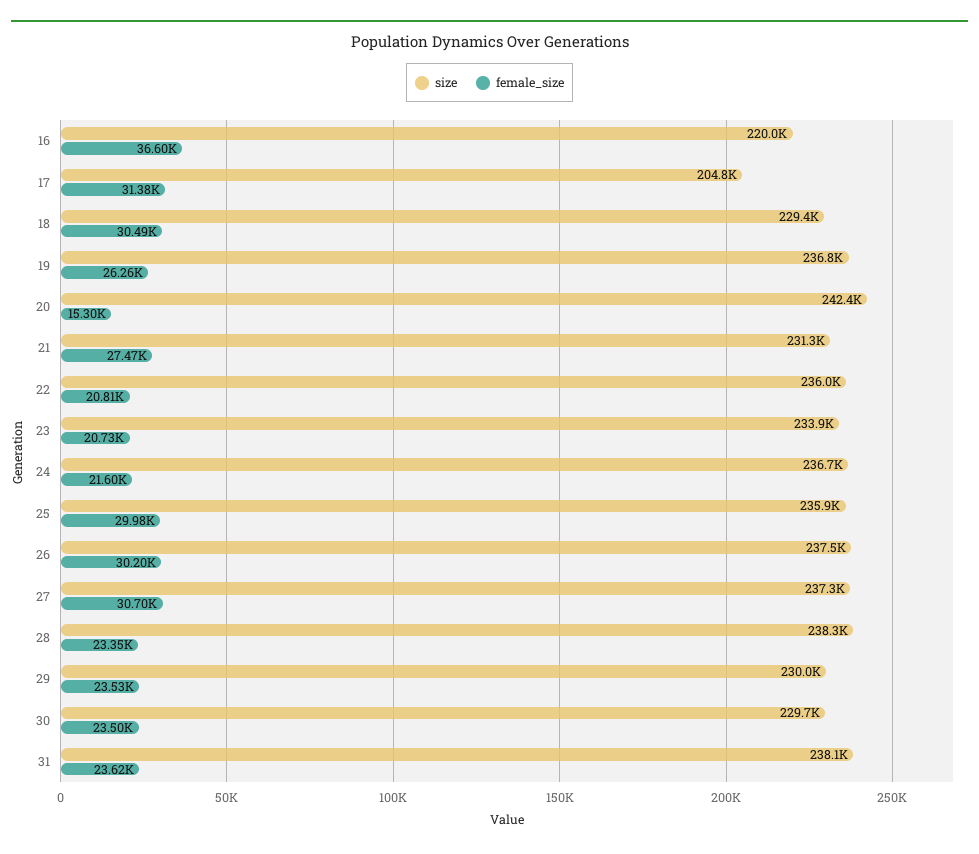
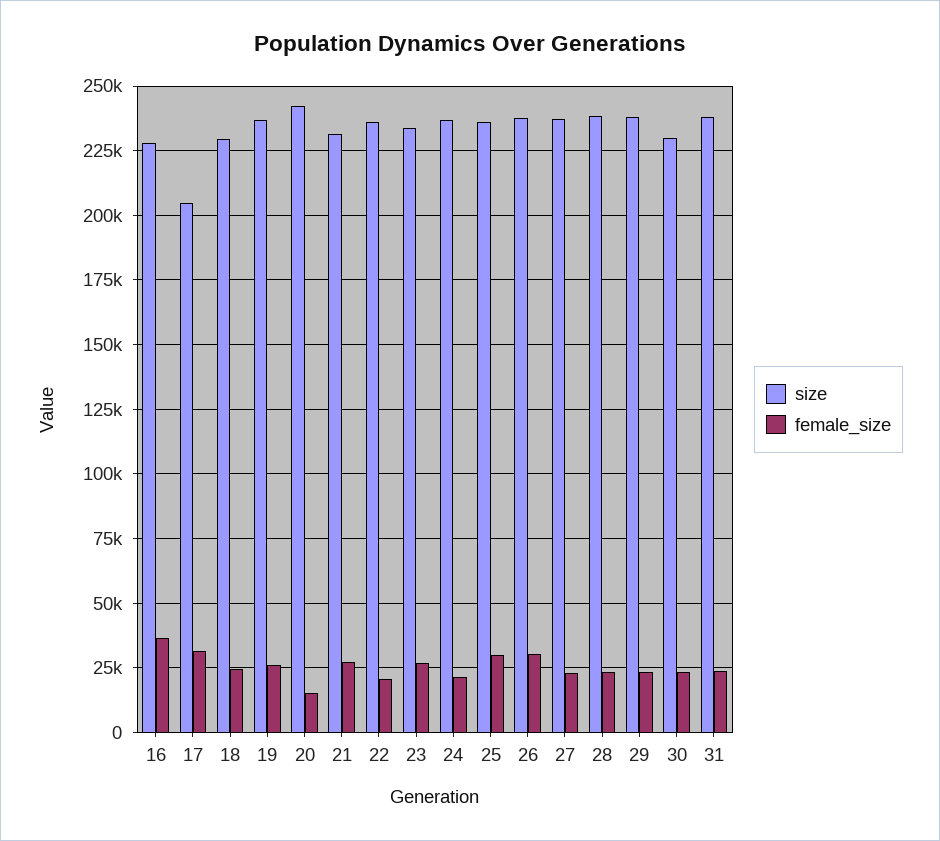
size, 16: 220000 -> 227500
female_size, 18: 30490 -> 25000
female_size, 23: 20730 -> 27500
female_size, 27: 30700 -> 22500
size, 29: 230000 -> 237500

